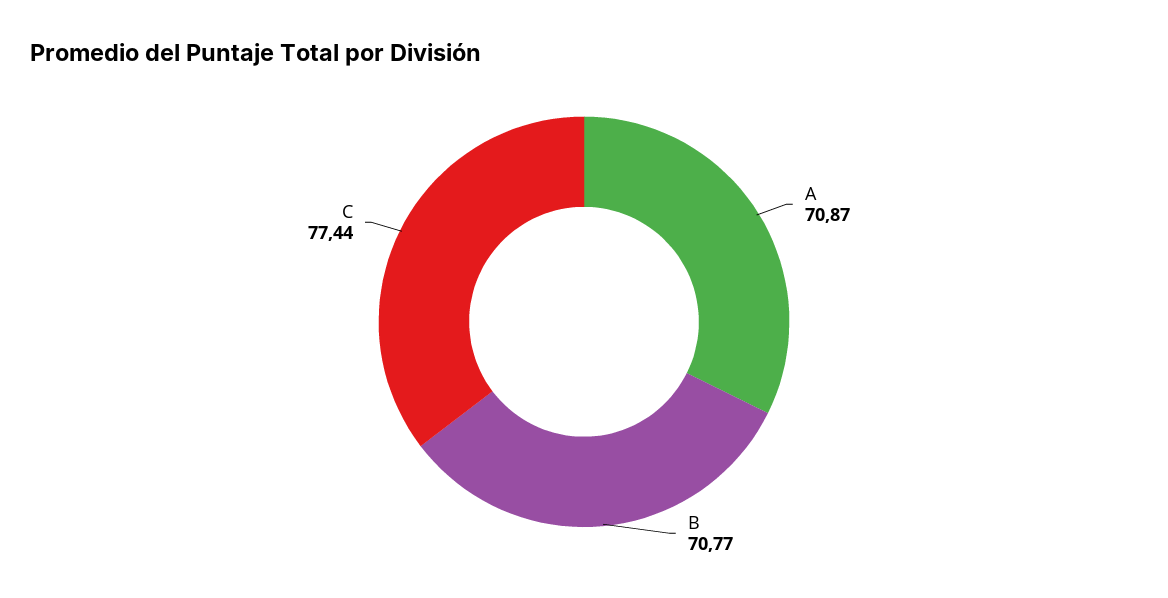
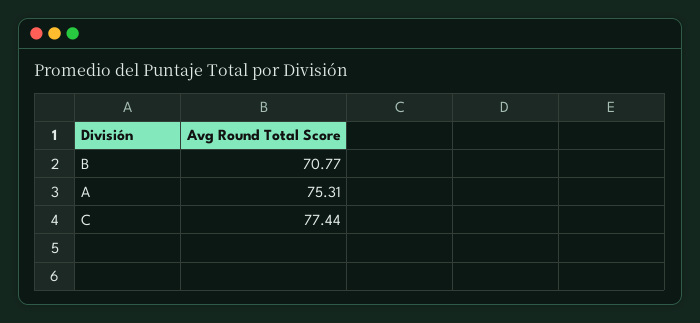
A: 70.87 -> 75.31

